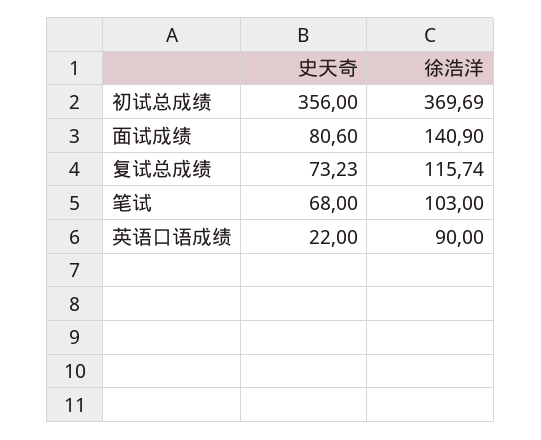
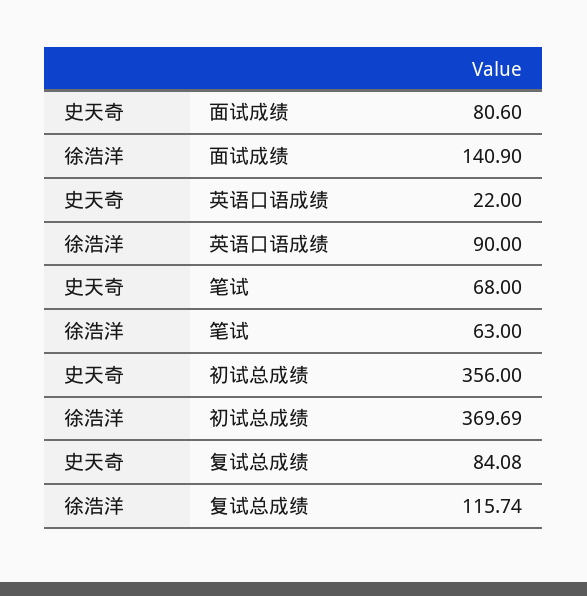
史天奇, 复试总成绩: 73.23 -> 84.08
徐浩洋, 笔试: 103 -> 63

